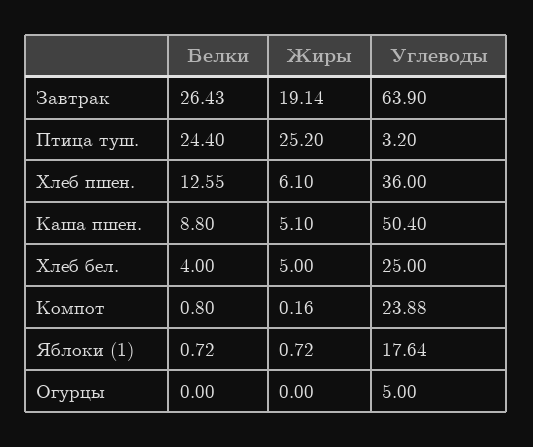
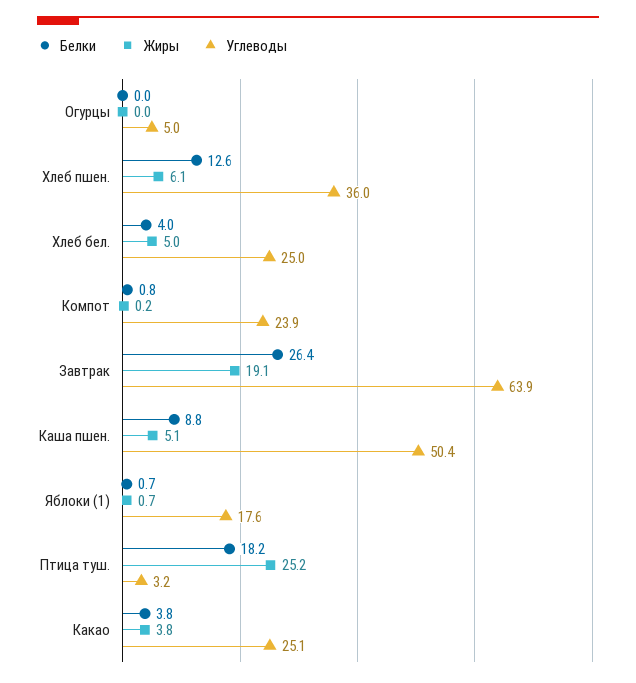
Белки, Птица туш.: 24.4 -> 18.2
Белки, Какао: none -> 3.8
Жиры, Какао: none -> 3.8
Углеводы, Какао: none -> 25.1

